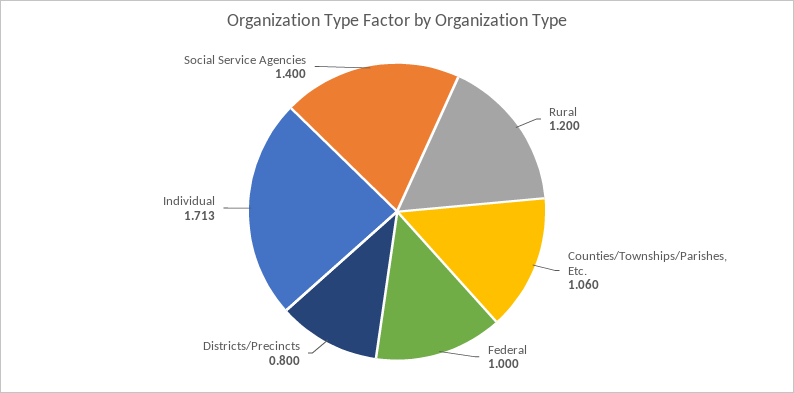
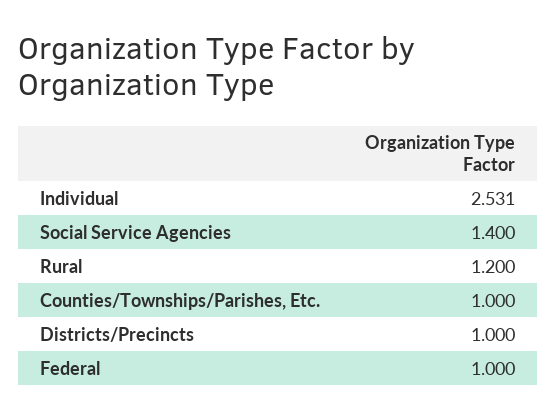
Counties/Townships/Parishes, Etc.: 1.06 -> 1
Districts/Precincts: 0.8 -> 1
Individual: 1.713 -> 2.531

